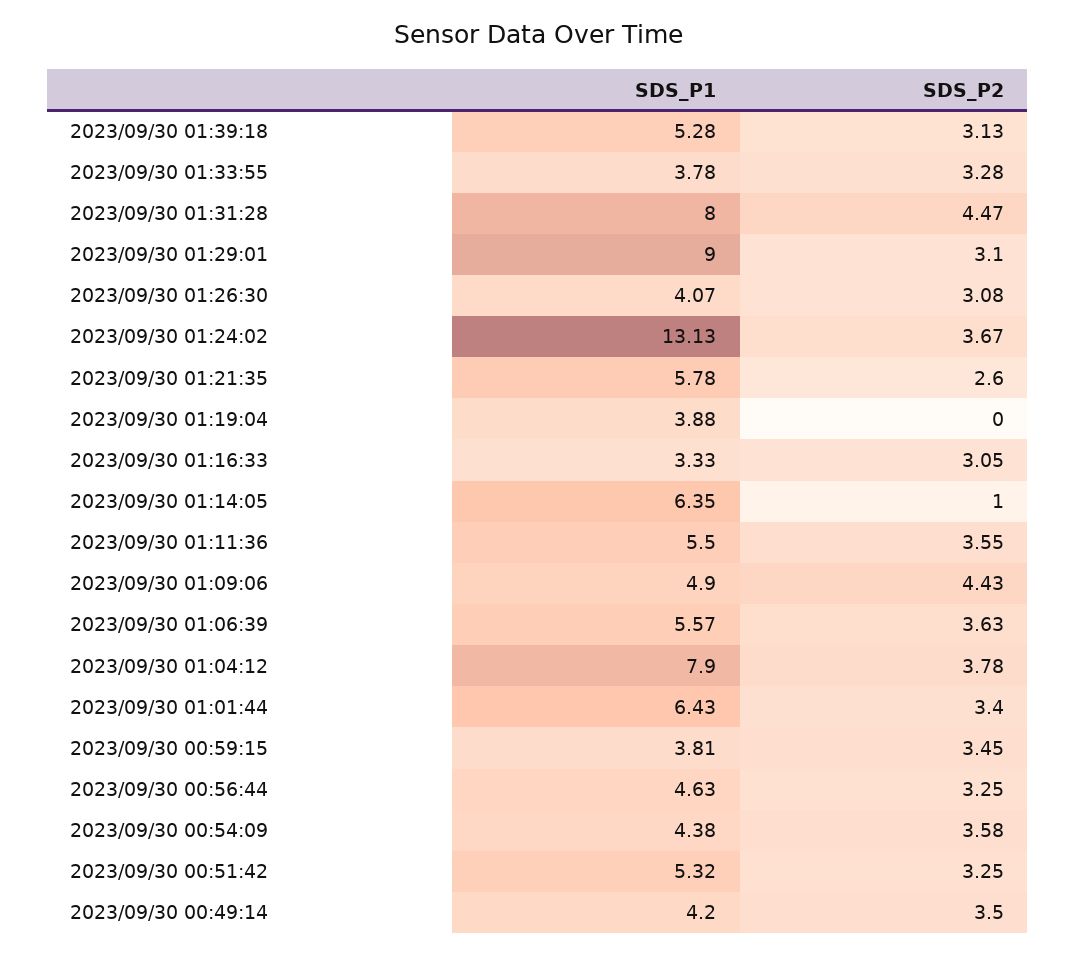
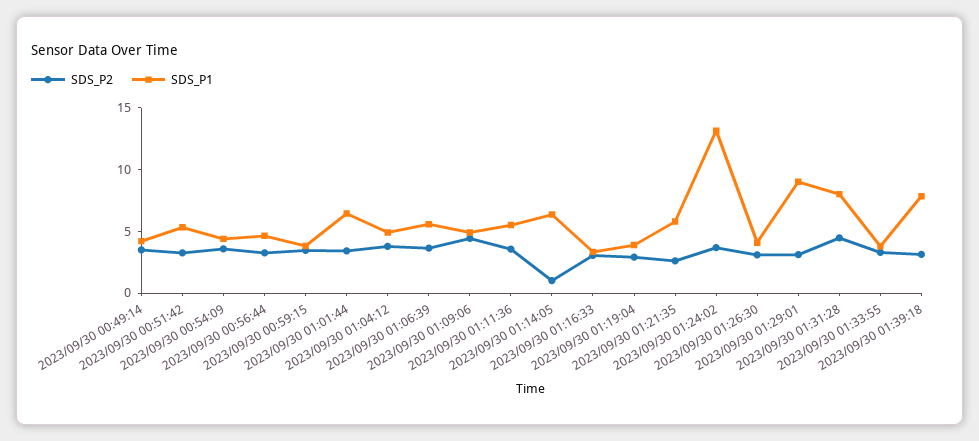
SDS_P1, 2023/09/30 01:39:18: 5.28 -> 8
SDS_P2, 2023/09/30 01:19:04: 0 -> 3
SDS_P1, 2023/09/30 01:04:12: 7.9 -> 5

